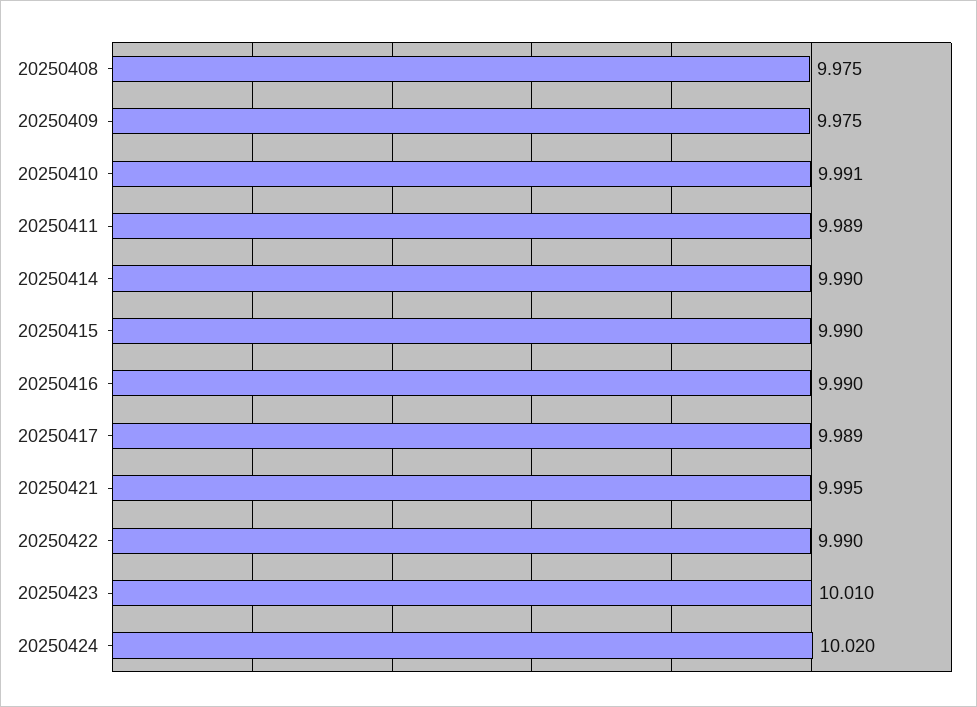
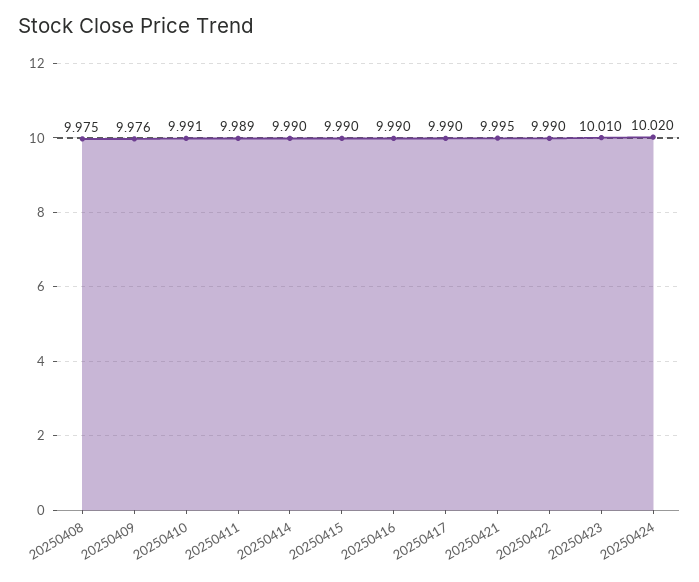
20250409: 9.975 -> 9.976
20250417: 9.989 -> 9.99

